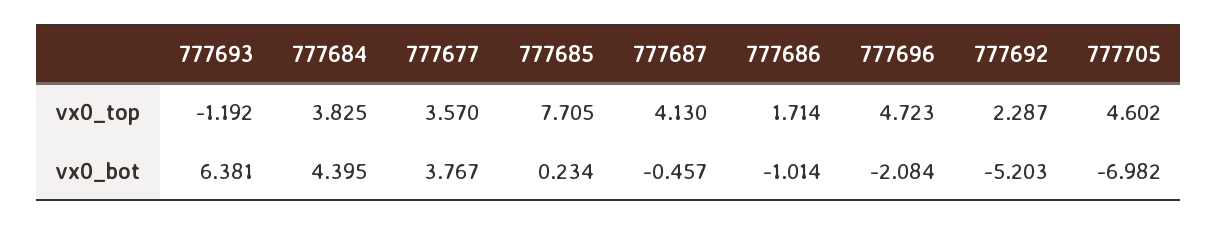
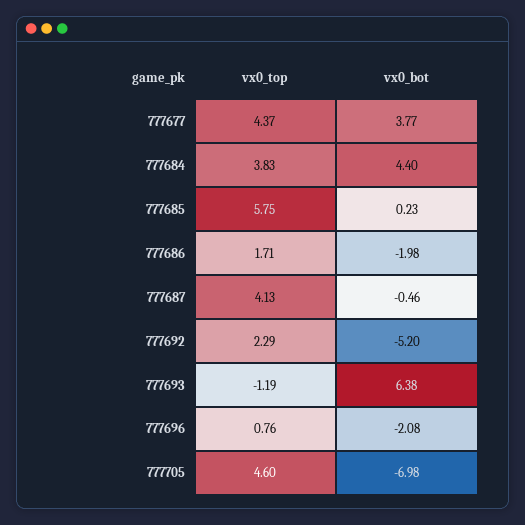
777677, vx0_top: 3.57 -> 4.37
777685, vx0_top: 7.705 -> 5.75
777696, vx0_top: 4.723 -> 0.76
777686, vx0_bot: -1.014 -> -1.98

